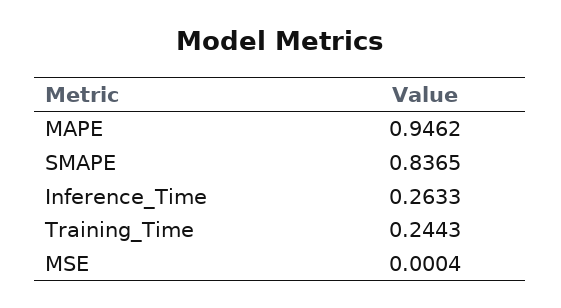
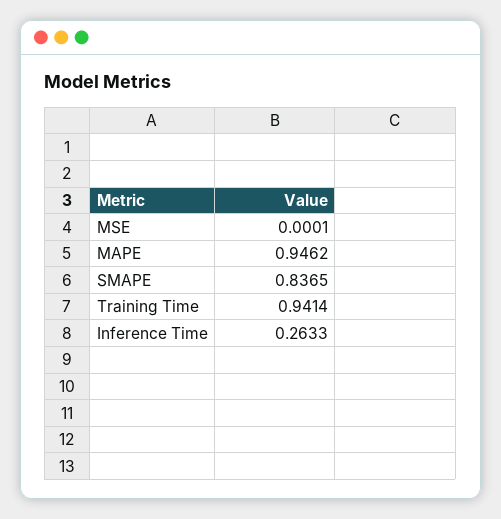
Training_Time: 0.2443 -> 0.9414
MSE: 0.0004 -> 0.0001

